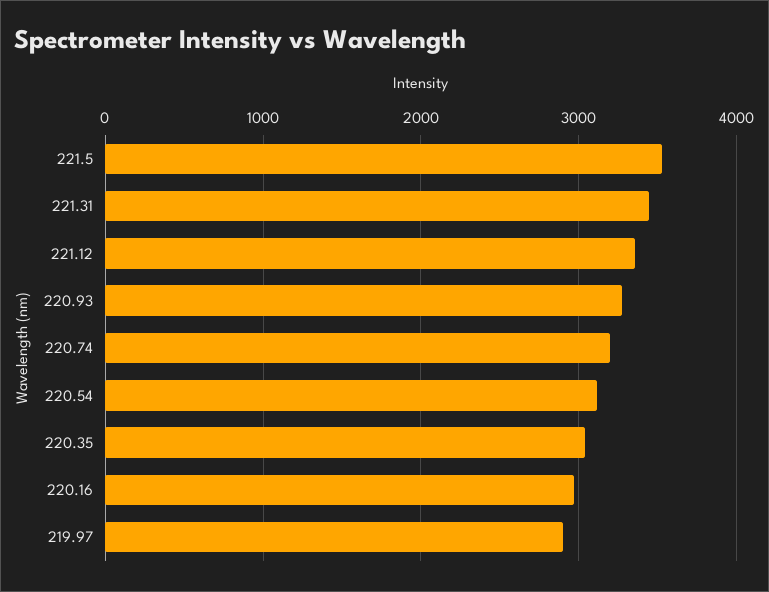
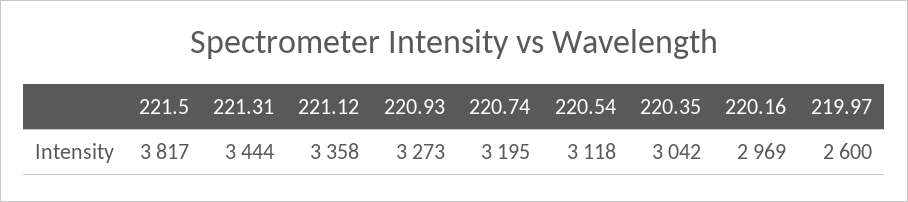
221.5: 3500 -> 3817
219.97: 2900 -> 2600

